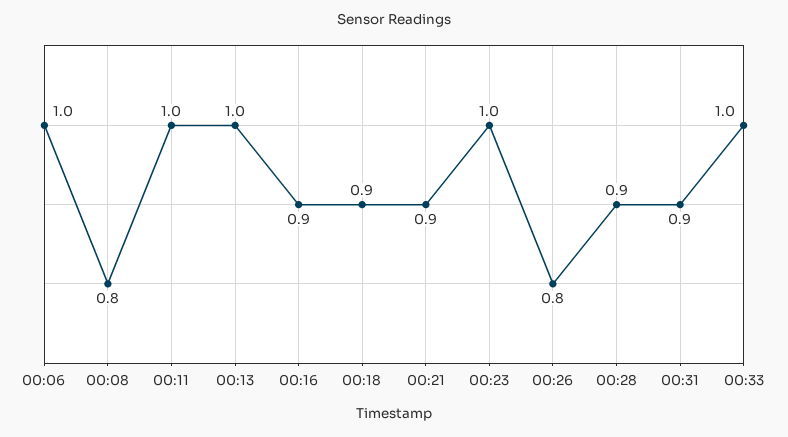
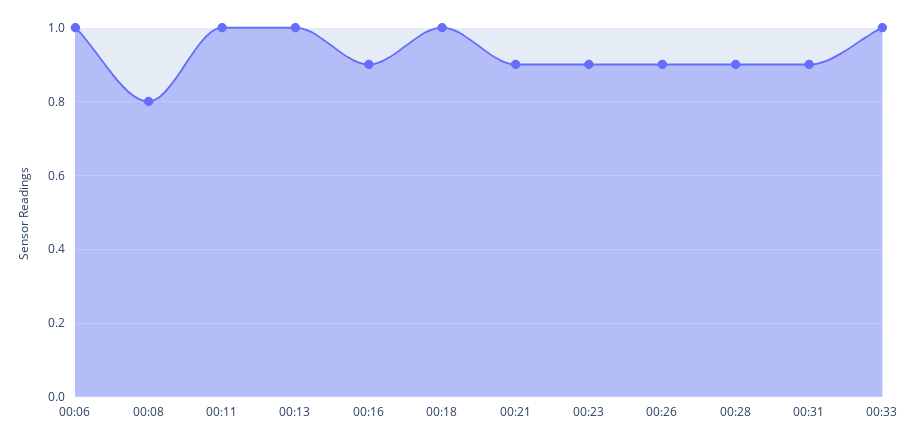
00:18: 0.9 -> 1
00:23: 1 -> 0.9
00:26: 0.8 -> 0.9

